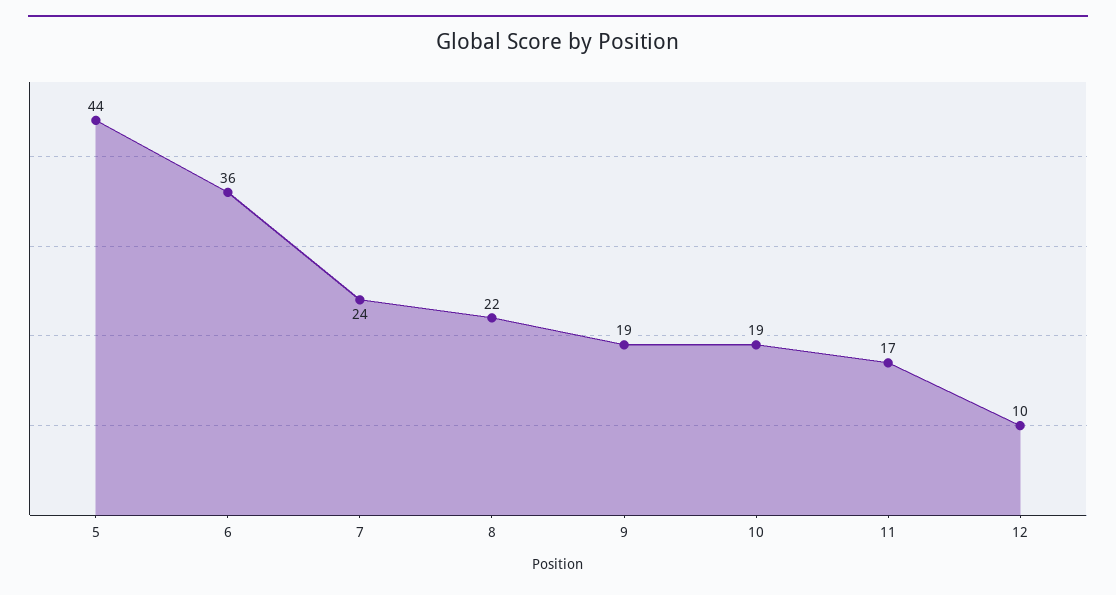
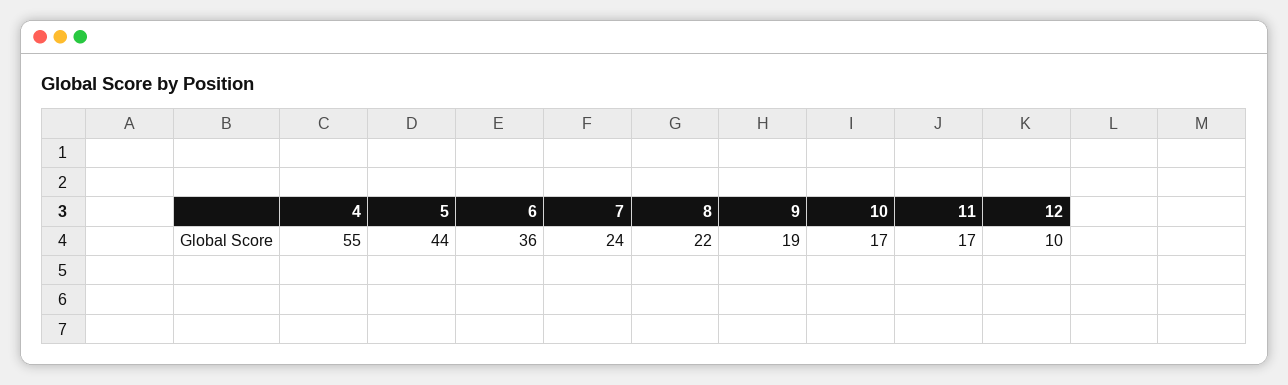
10: 19 -> 17
4: none -> 55

